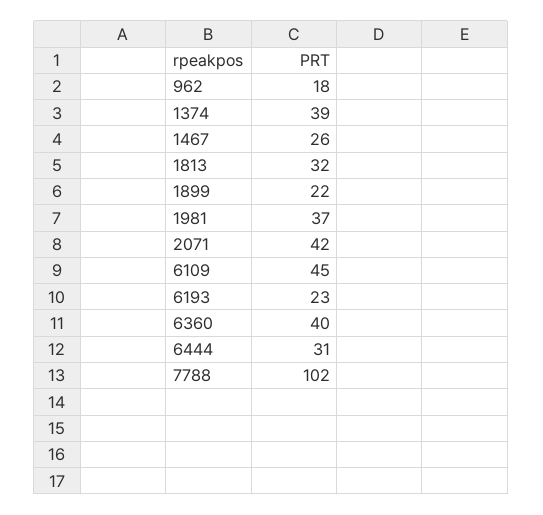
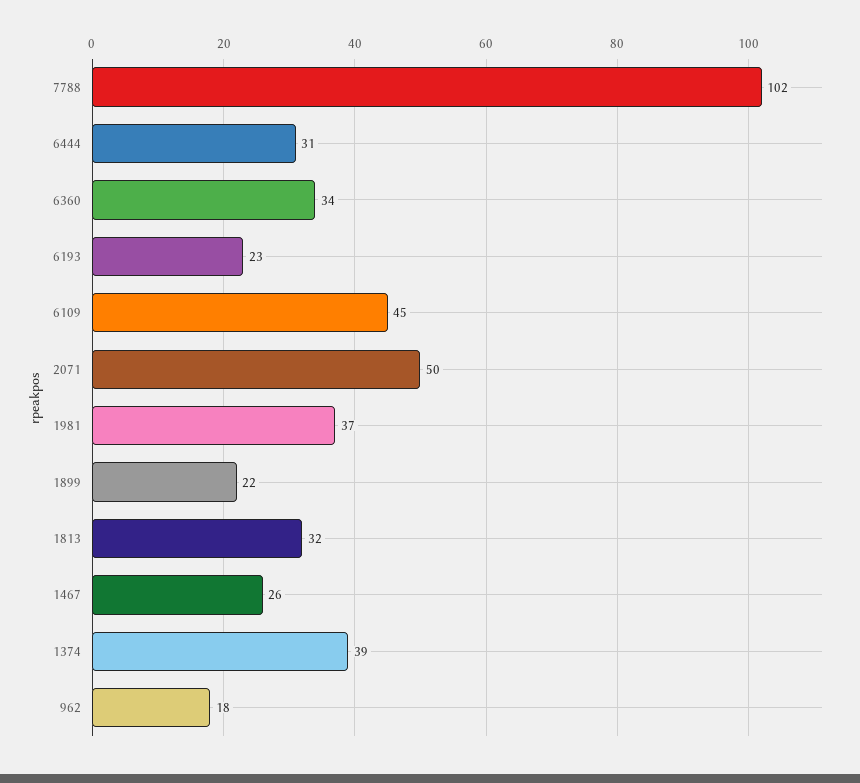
2071: 42 -> 50
6360: 40 -> 34

